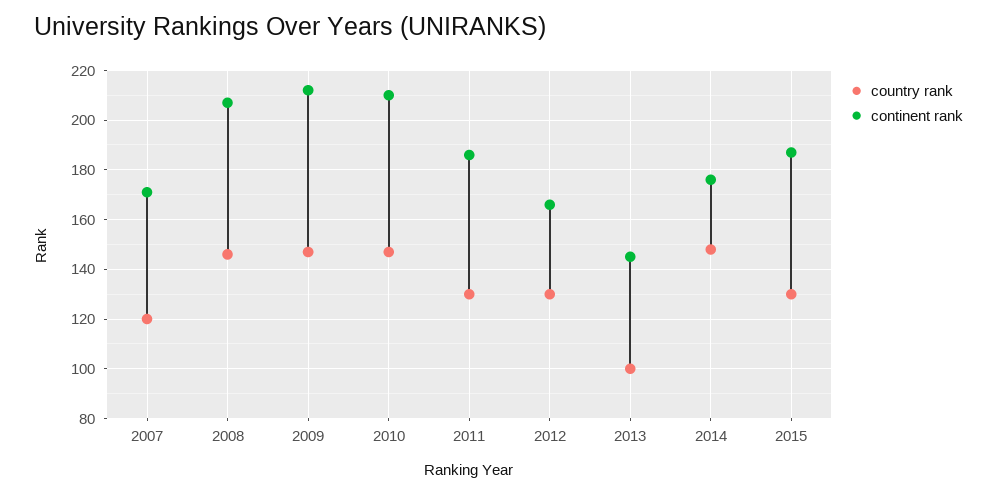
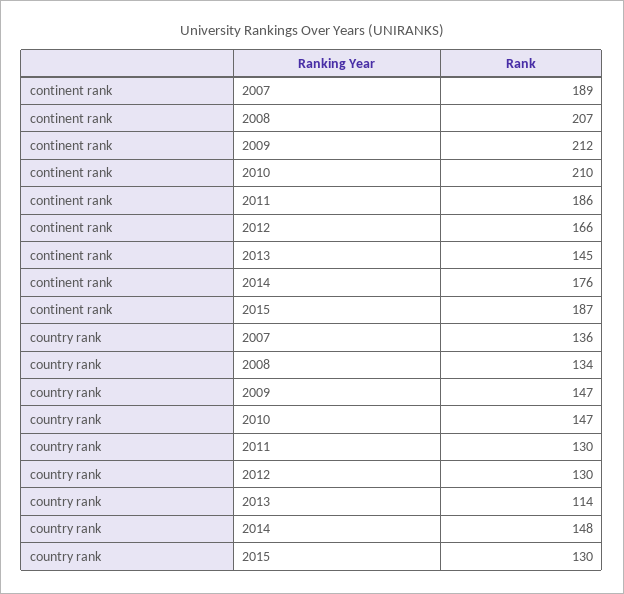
country rank, 2007: 120 -> 136
continent rank, 2007: 170 -> 189
country rank, 2008: 145 -> 134
country rank, 2013: 100 -> 114

